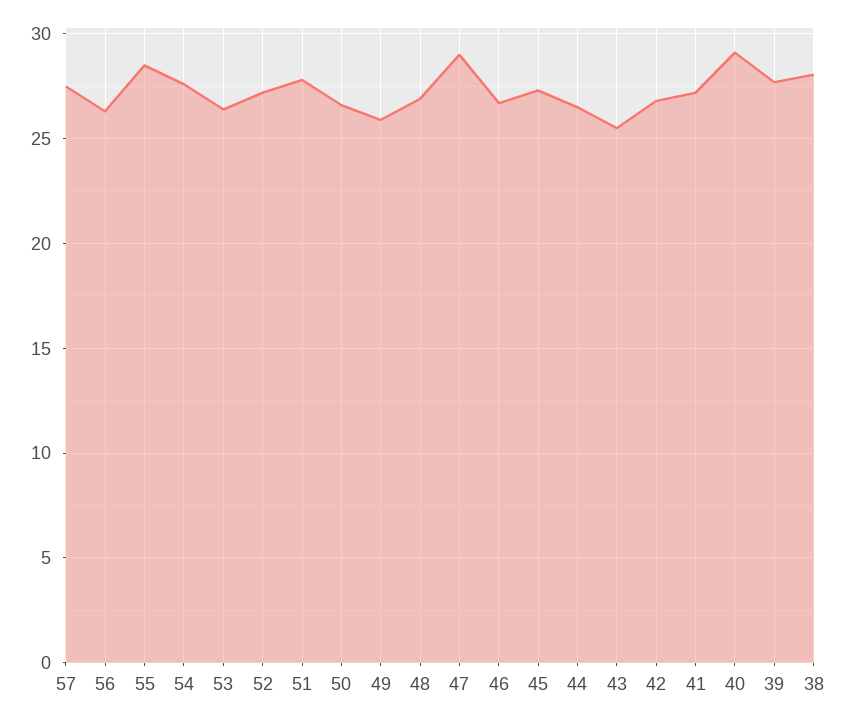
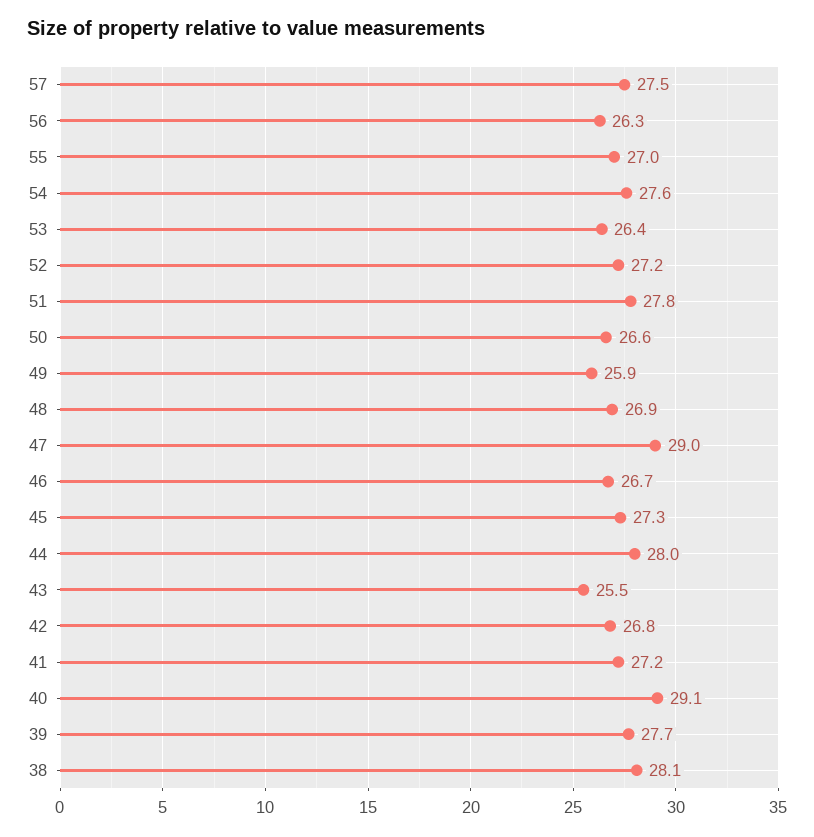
55: 28.5 -> 27
44: 26.5 -> 28

